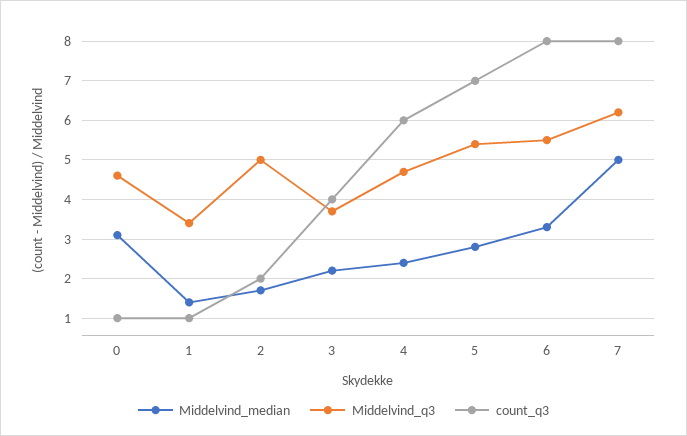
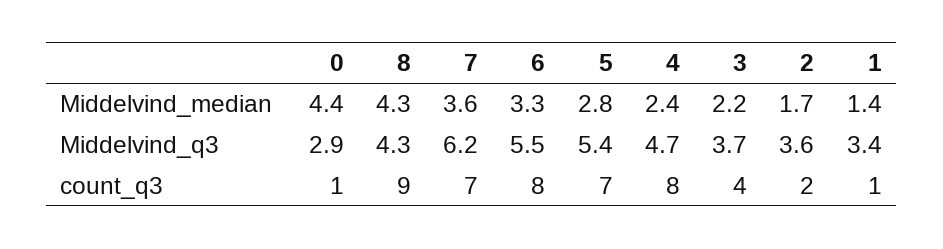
Middelvind_median, 0: 3 -> 4.4
Middelvind_q3, 0: 4.5 -> 2.9
Middelvind_q3, 2: 5 -> 3.6
count_q3, 4: 6 -> 8
Middelvind_median, 7: 5 -> 3.6
count_q3, 7: 8 -> 7
Middelvind_median, 8: none -> 4.3
Middelvind_q3, 8: none -> 4.3
count_q3, 8: none -> 9

